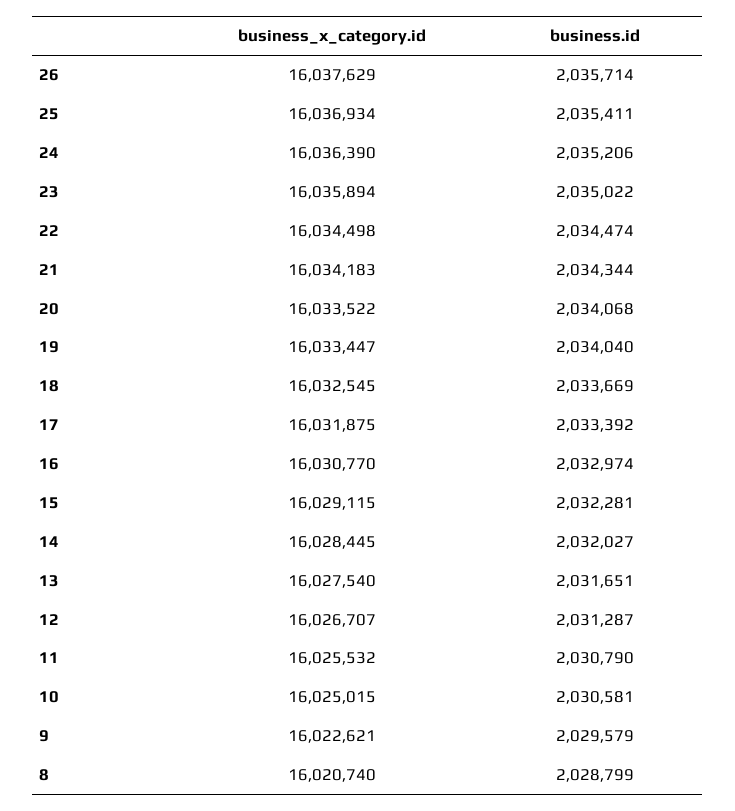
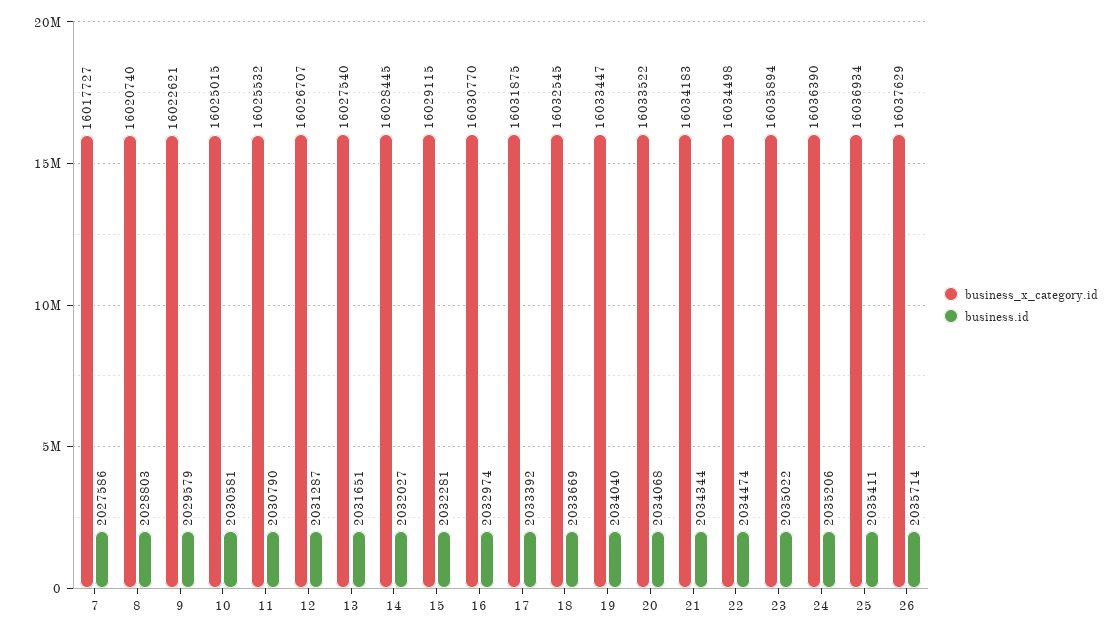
business.id, 8: 2028799 -> 2028803
business_x_category.id, 7: none -> 16017727
business.id, 7: none -> 2027586

